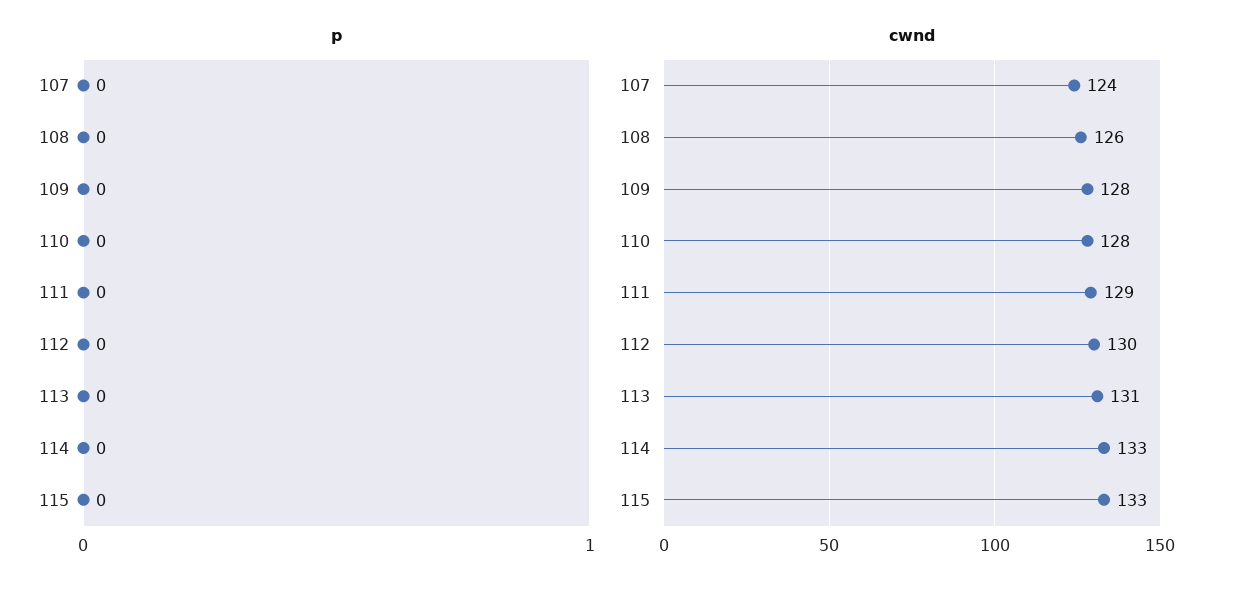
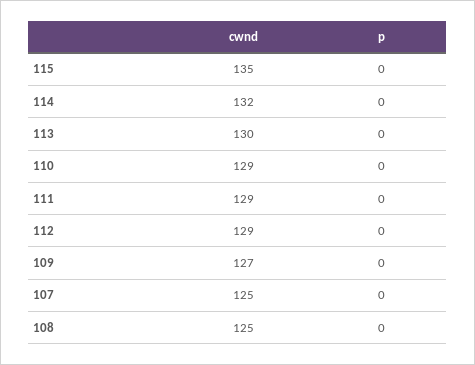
cwnd, 107: 124 -> 125
cwnd, 108: 126 -> 125
cwnd, 109: 128 -> 127
cwnd, 110: 128 -> 129
cwnd, 112: 130 -> 129
cwnd, 113: 131 -> 130
cwnd, 114: 133 -> 132
cwnd, 115: 133 -> 135

